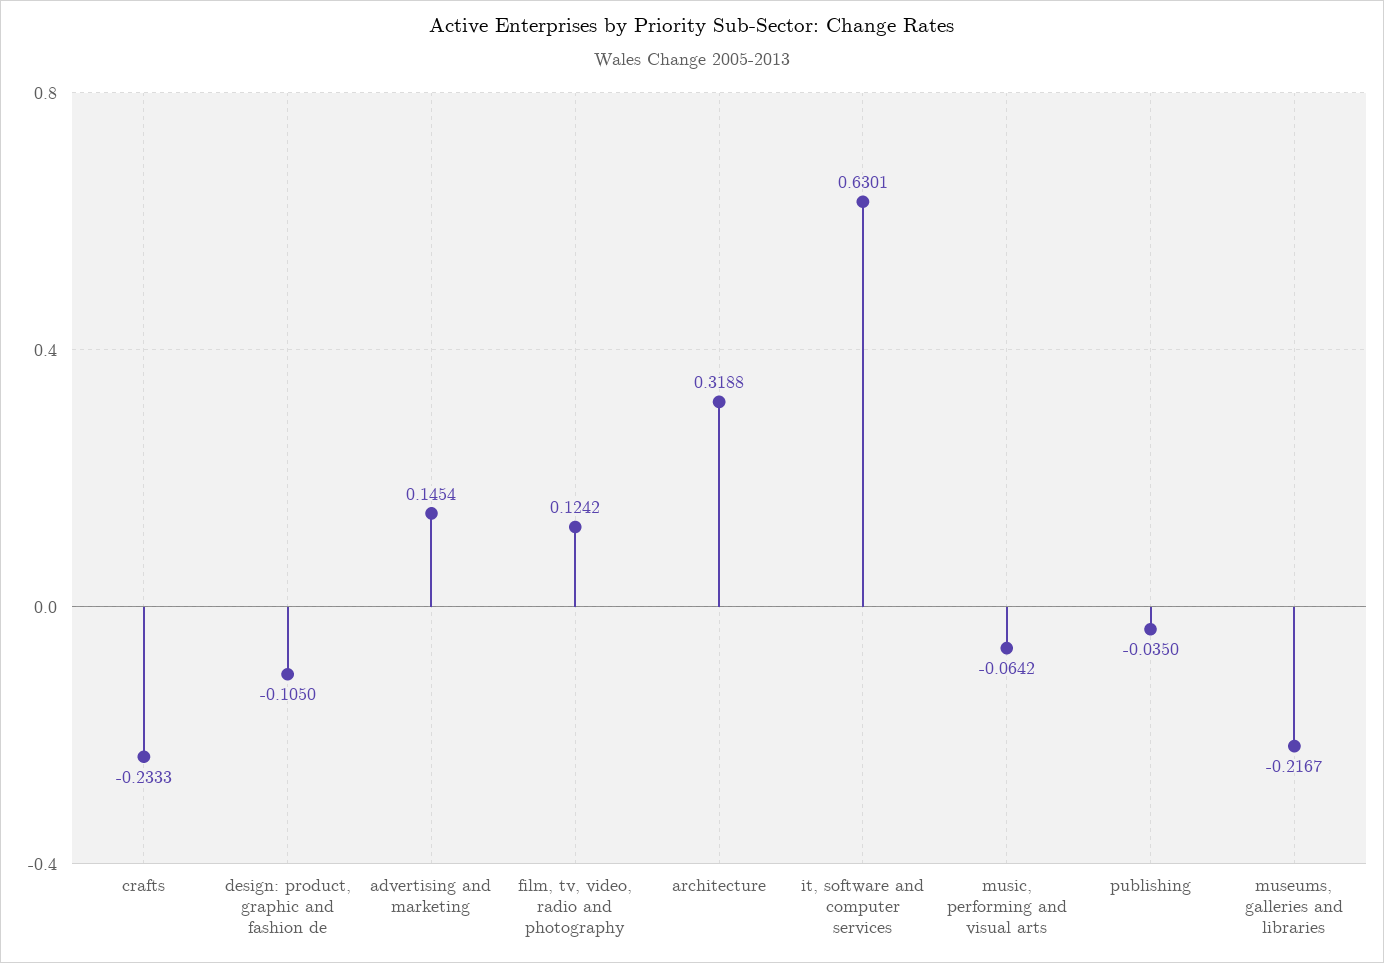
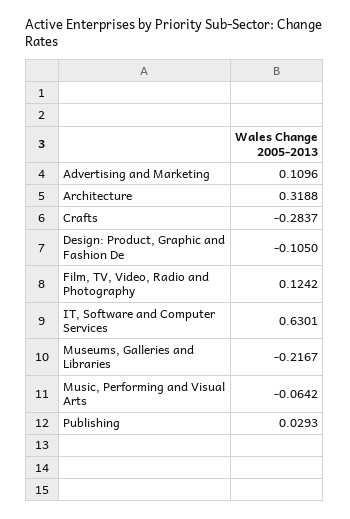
crafts: -0.2333 -> -0.2837
advertising and marketing: 0.1454 -> 0.1096
publishing: -0.035 -> 0.0293

